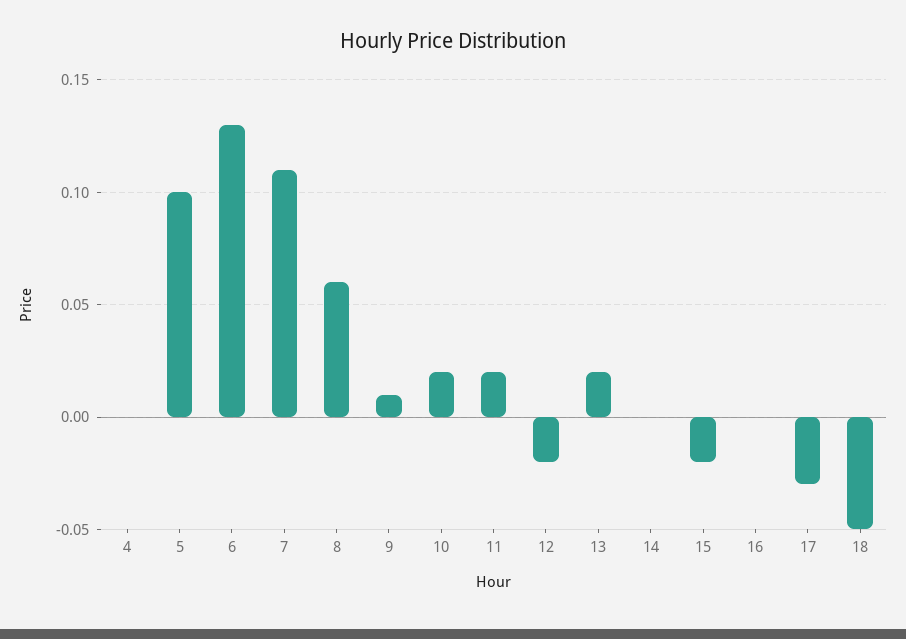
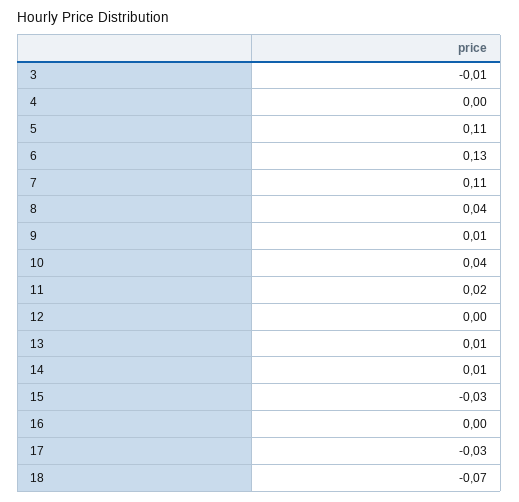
5: 0.1 -> 0.11
8: 0.06 -> 0.04
10: 0.02 -> 0.04
12: -0.02 -> 0
13: 0.02 -> 0.01
14: 0 -> 0.01
15: -0.02 -> -0.03
18: -0.05 -> -0.07
3: none -> -0.01

